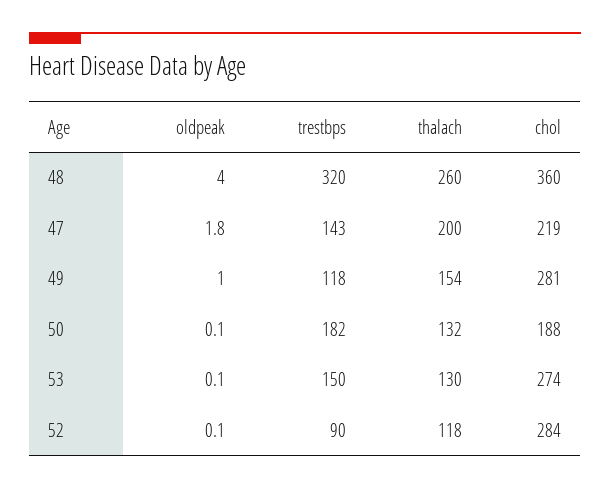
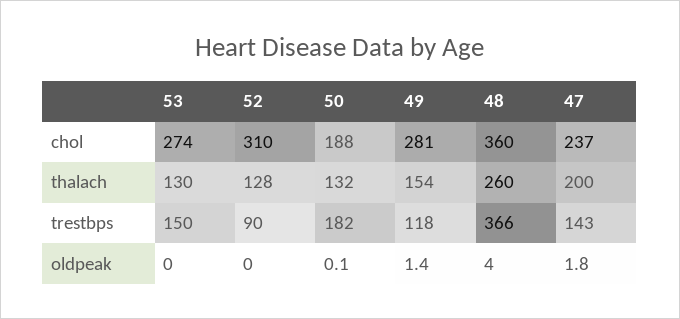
trestbps, 48: 320 -> 366
chol, 47: 219 -> 237
oldpeak, 49: 1 -> 1.4
oldpeak, 53: 0.1 -> 0
oldpeak, 52: 0.1 -> 0
thalach, 52: 118 -> 128
chol, 52: 284 -> 310

